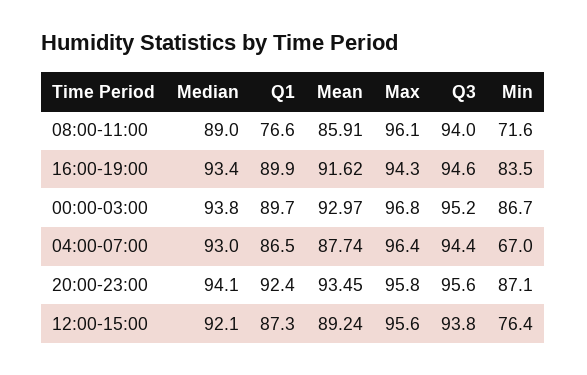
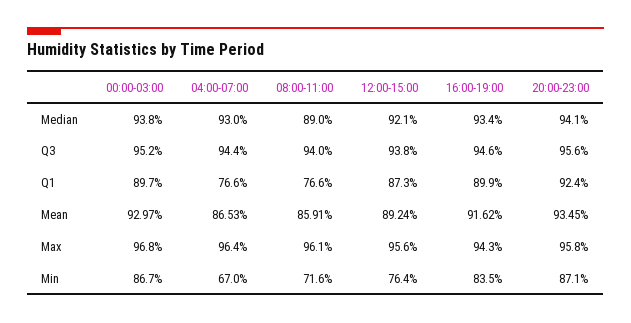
Q1, 04:00-07:00: 86.5 -> 76.6
Mean, 04:00-07:00: 87.74 -> 86.53

